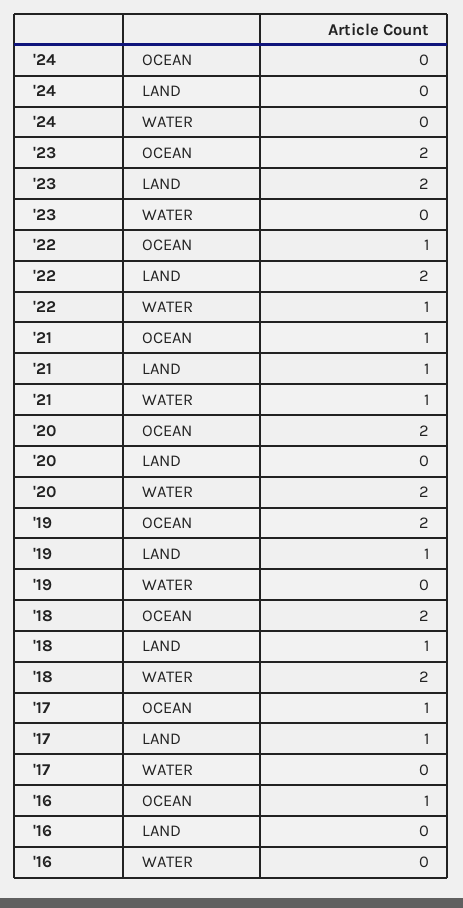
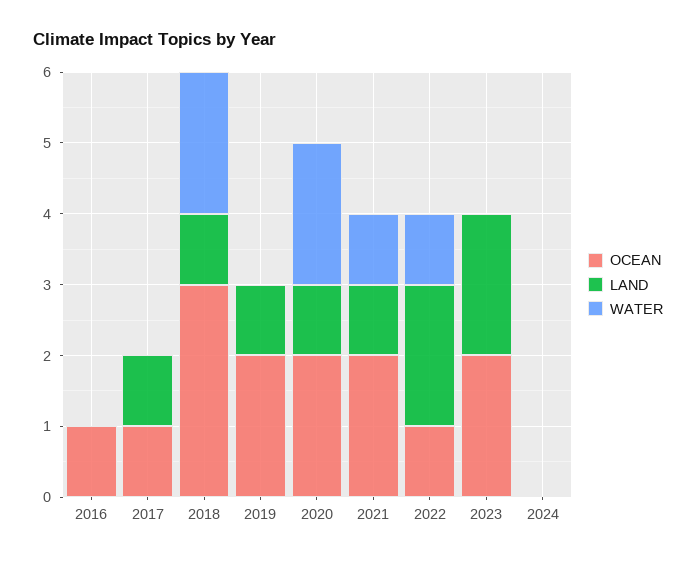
OCEAN, '21: 1 -> 2
LAND, '20: 0 -> 1
OCEAN, '18: 2 -> 3

